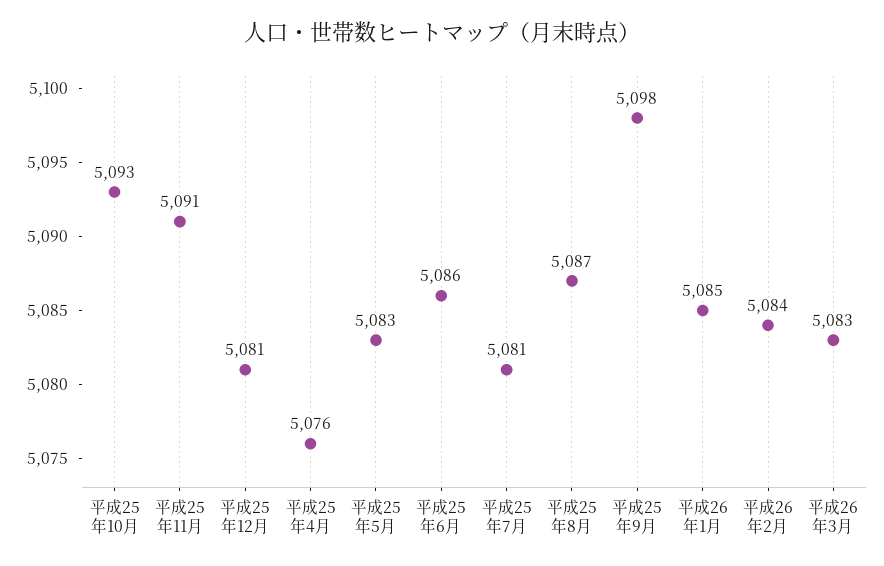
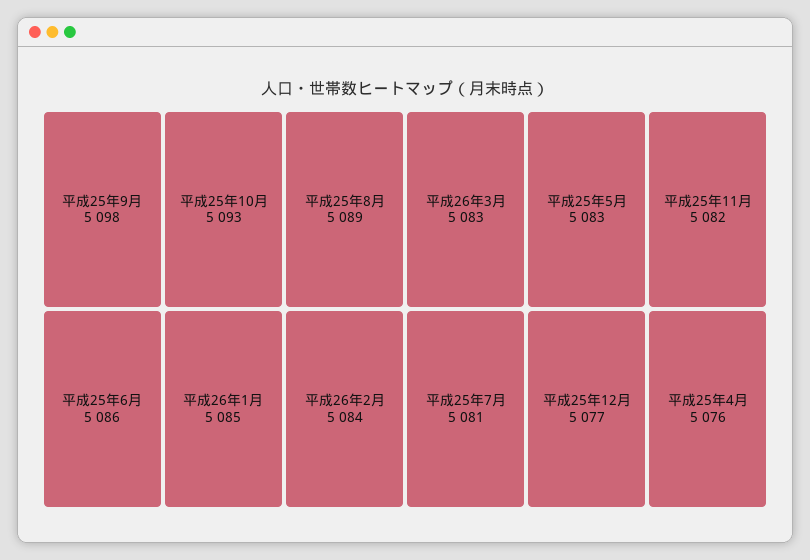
平成25年11月: 5091 -> 5082
平成25年12月: 5081 -> 5077
平成25年8月: 5087 -> 5089

